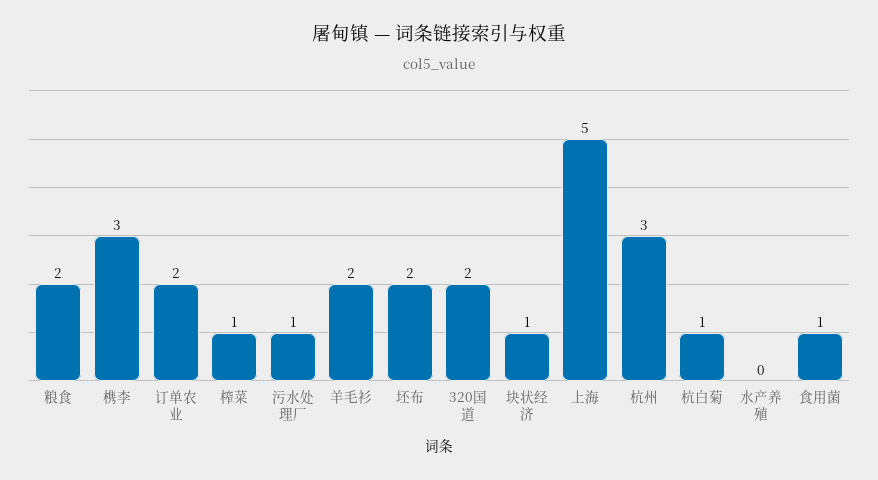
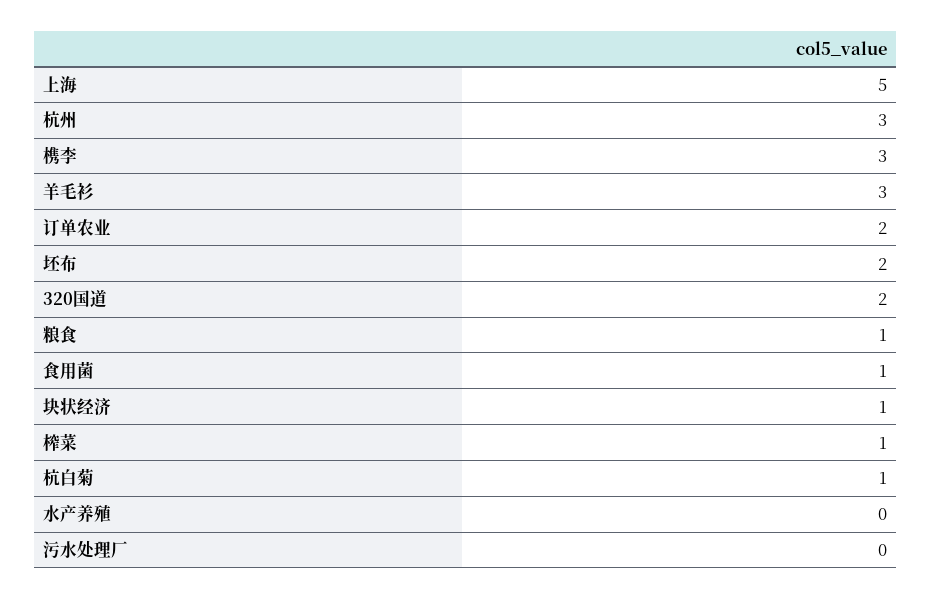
粮食: 2 -> 1
污水处理厂: 1 -> 0
羊毛衫: 2 -> 3

